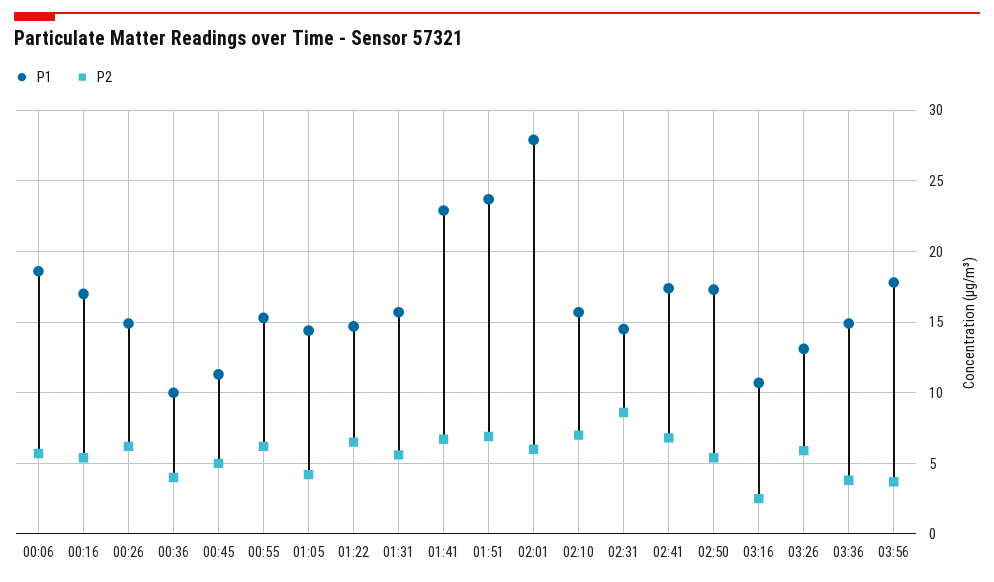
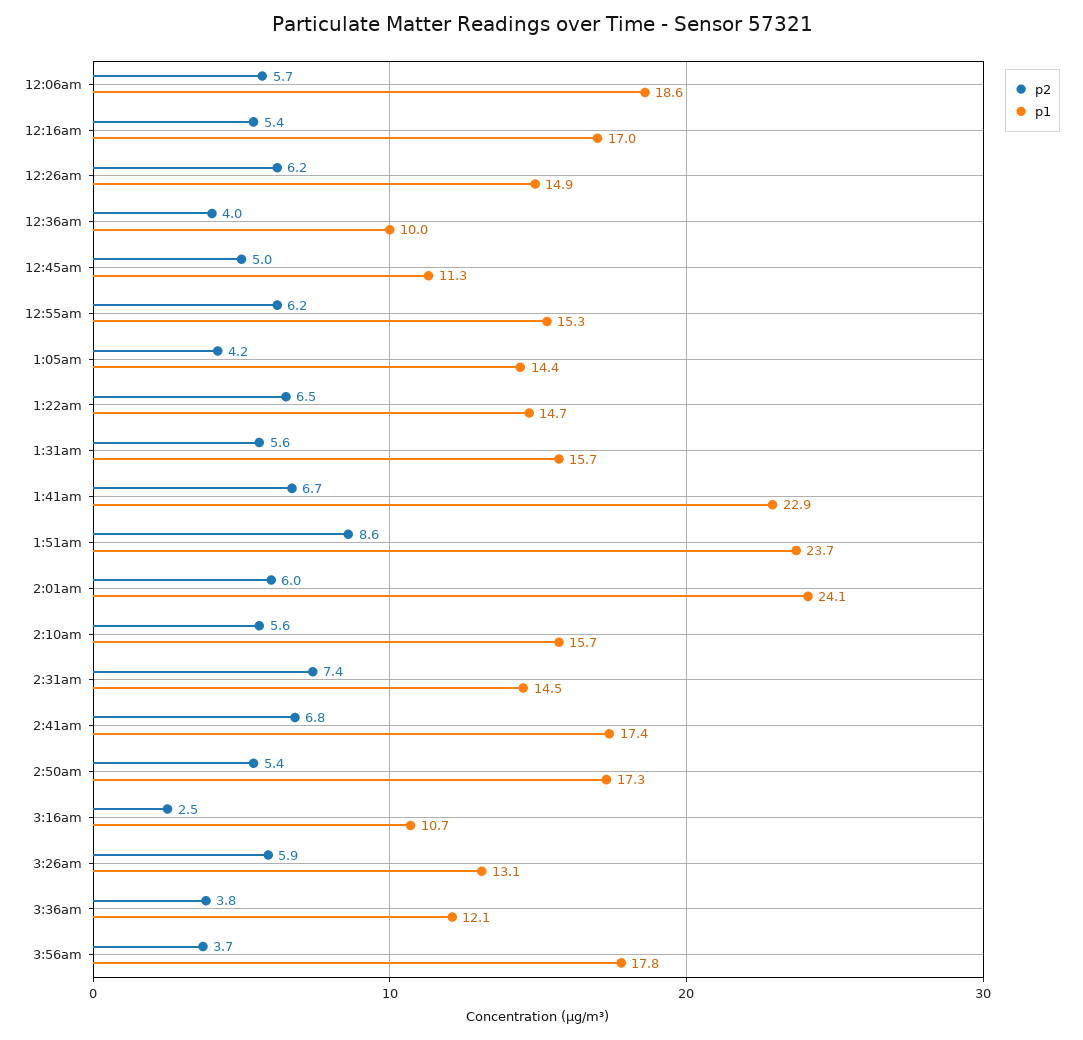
P2, 01:51: 7 -> 8.6
P1, 02:01: 28 -> 24.1
P2, 02:10: 7 -> 5.6
P2, 02:31: 8.5 -> 7.4
P1, 03:36: 15 -> 12.1

